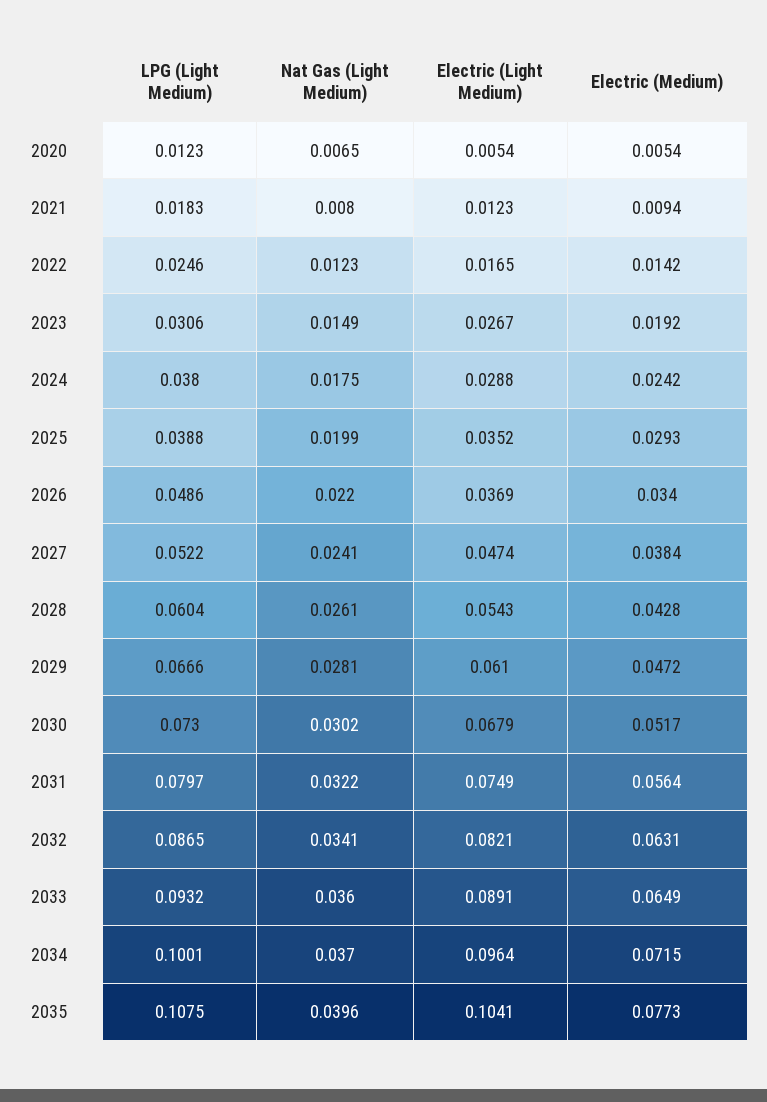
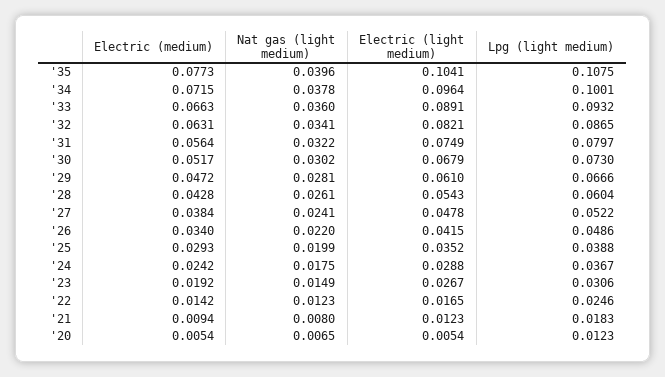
LPG (Light Medium), 2024: 0.038 -> 0.0367
Electric (Light Medium), 2026: 0.0369 -> 0.0415
Electric (Light Medium), 2027: 0.0474 -> 0.0478
Electric (Medium), 2033: 0.0649 -> 0.0663
Nat Gas (Light Medium), 2034: 0.037 -> 0.0378

